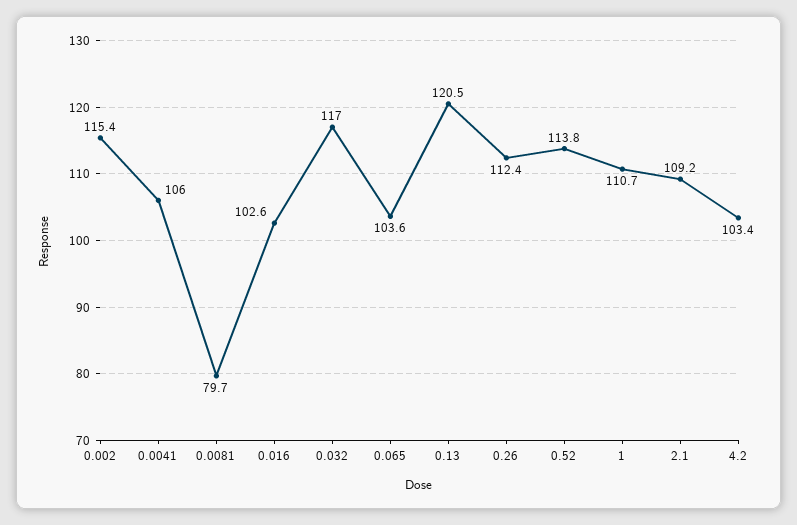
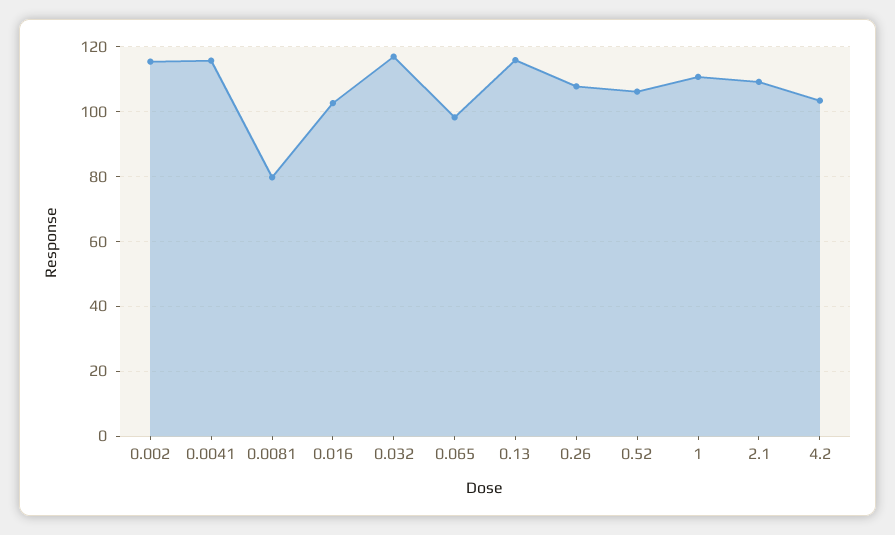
0.0041: 106 -> 116
0.065: 103.6 -> 98
0.13: 120.5 -> 116
0.26: 112.4 -> 108
0.52: 113.8 -> 106

